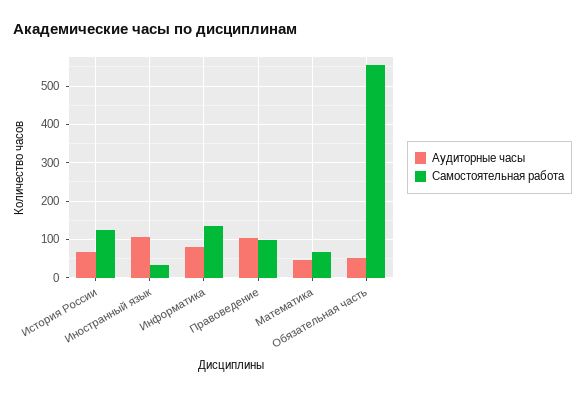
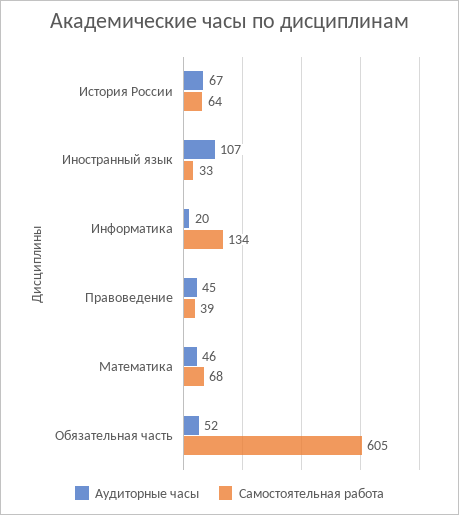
Самостоятельная работа, История России: 120 -> 64
Аудиторные часы, Информатика: 80 -> 20
Аудиторные часы, Правоведение: 100 -> 45
Самостоятельная работа, Правоведение: 100 -> 39
Самостоятельная работа, Обязательная часть: 560 -> 605

